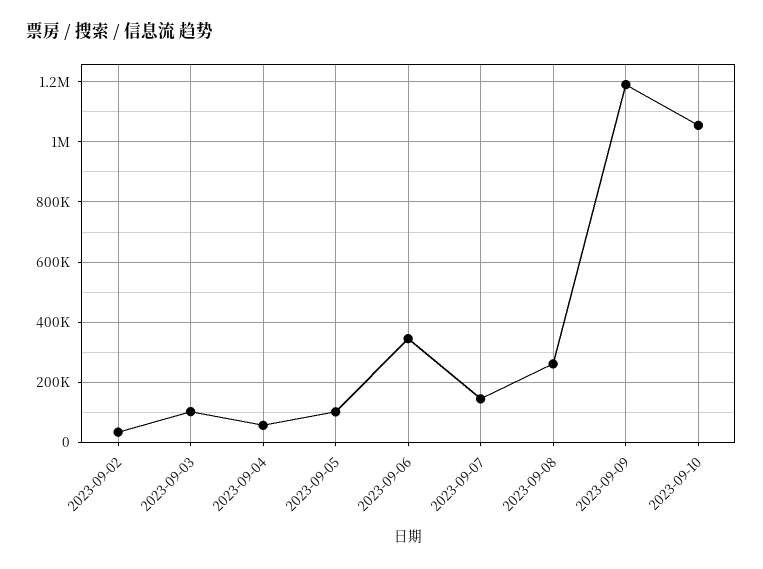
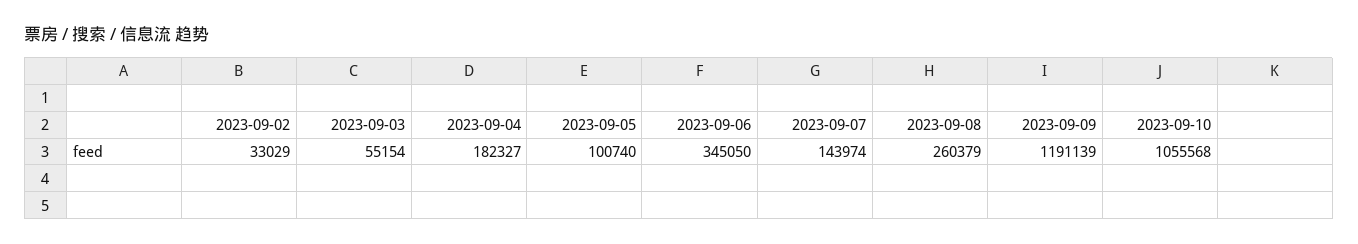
2023-09-03: 100000 -> 55154
2023-09-04: 60000 -> 182327

